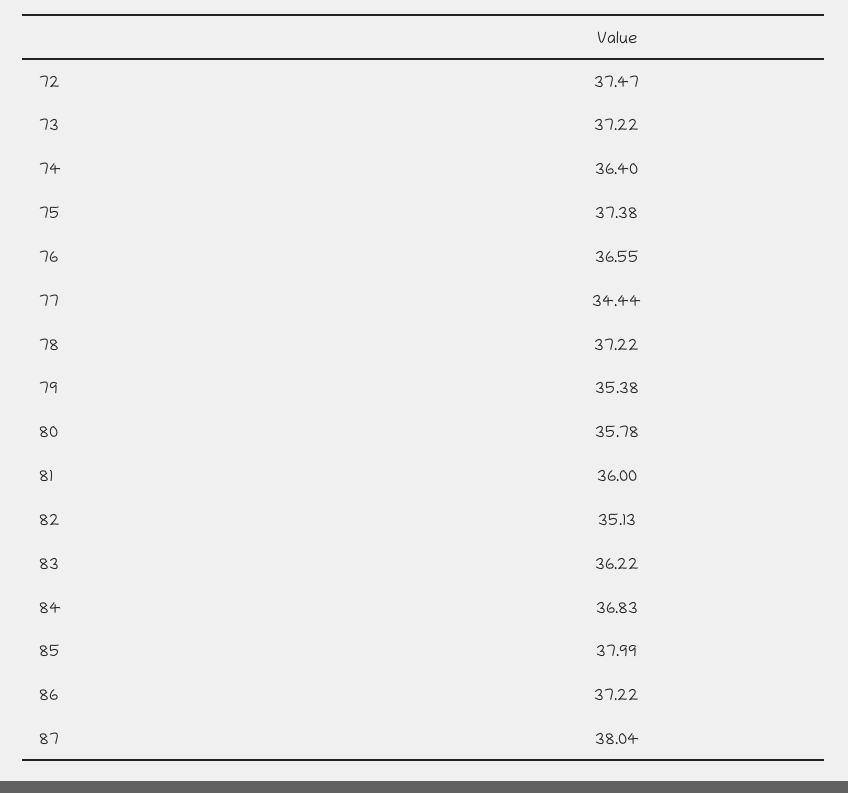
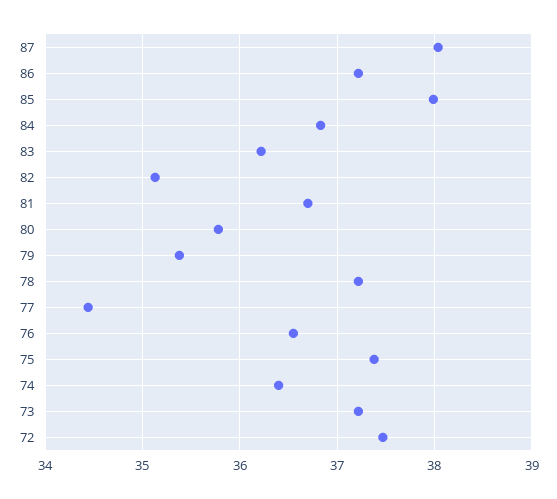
81: 36 -> 36.7

